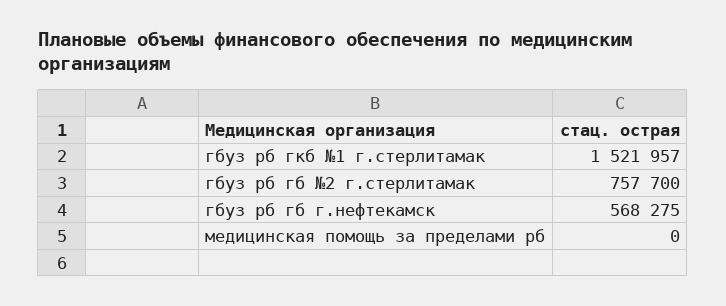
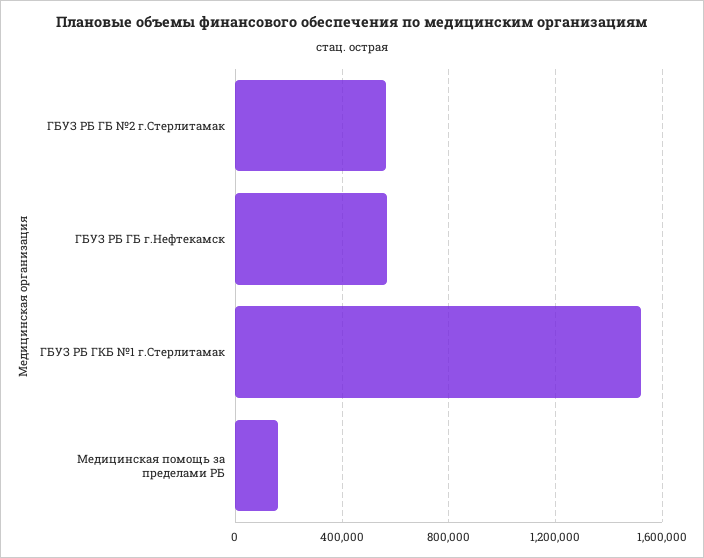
гбуз рб гб №2 г.стерлитамак: 757700 -> 550000
медицинская помощь за пределами рб: 0 -> 150000

